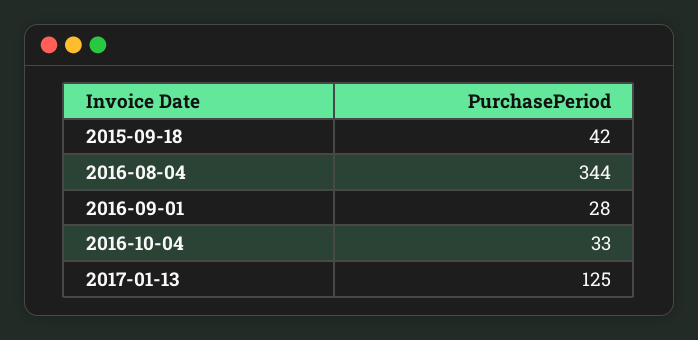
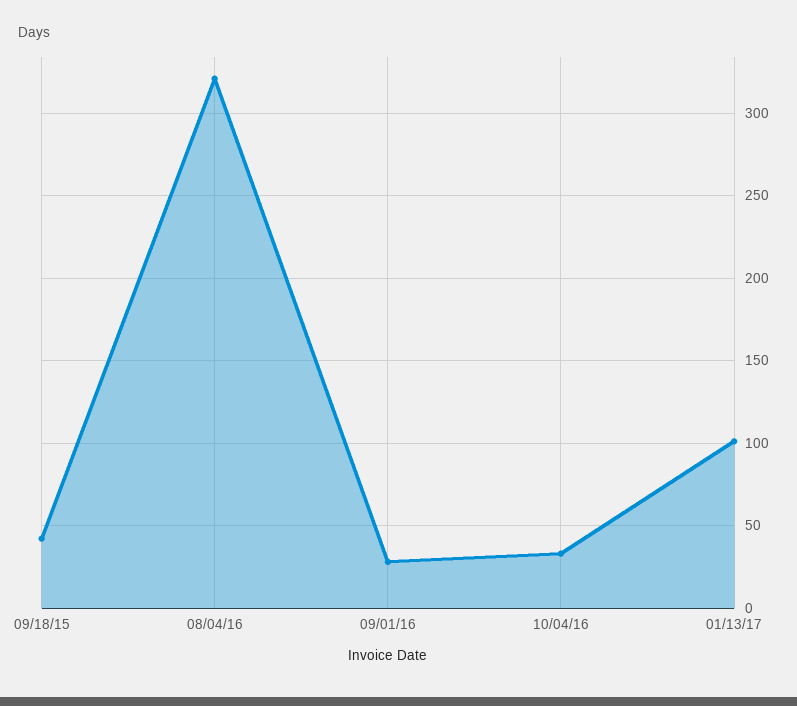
2016-08-04: 344 -> 320
2017-01-13: 125 -> 100

